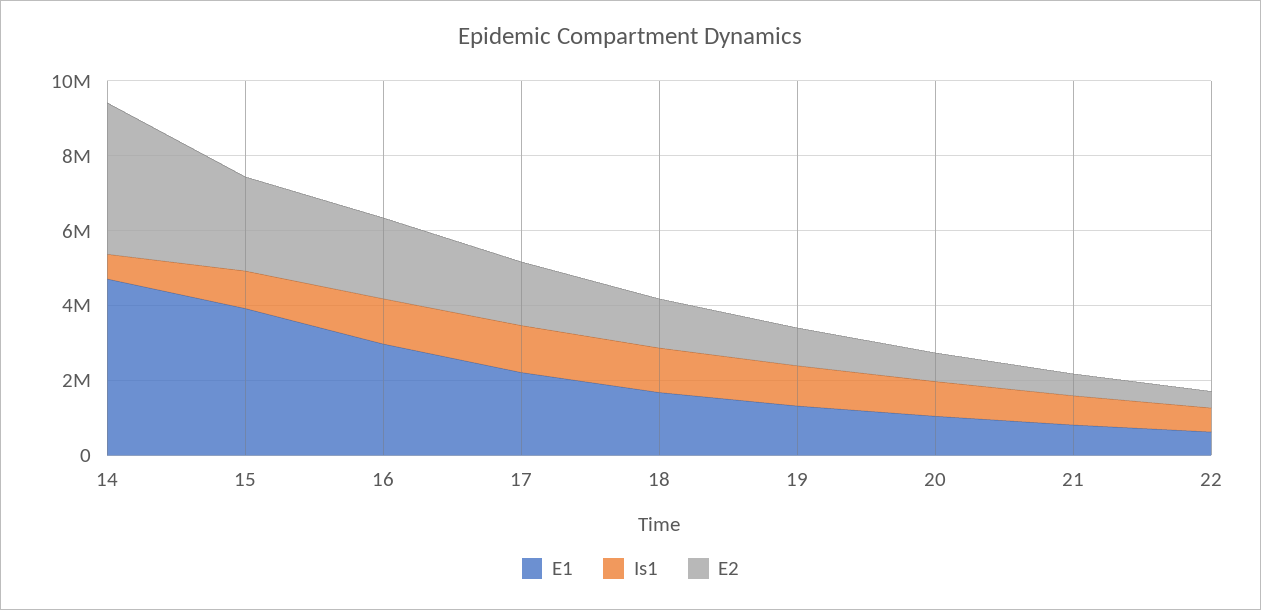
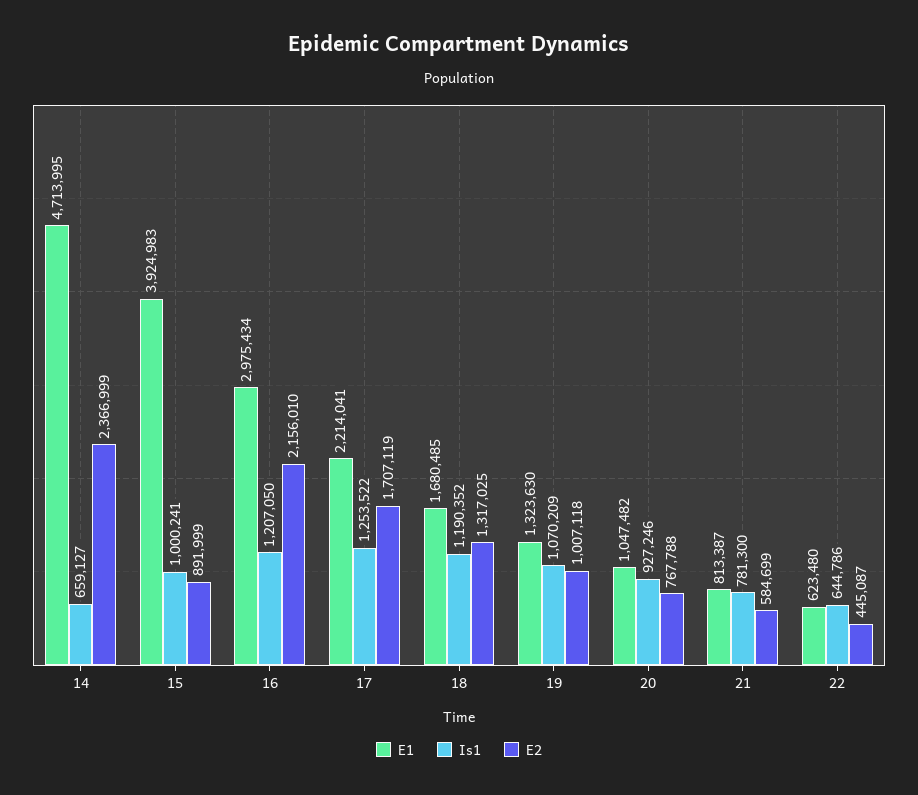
E2, 14: 4000000 -> 2366999
E2, 15: 2500000 -> 891999

